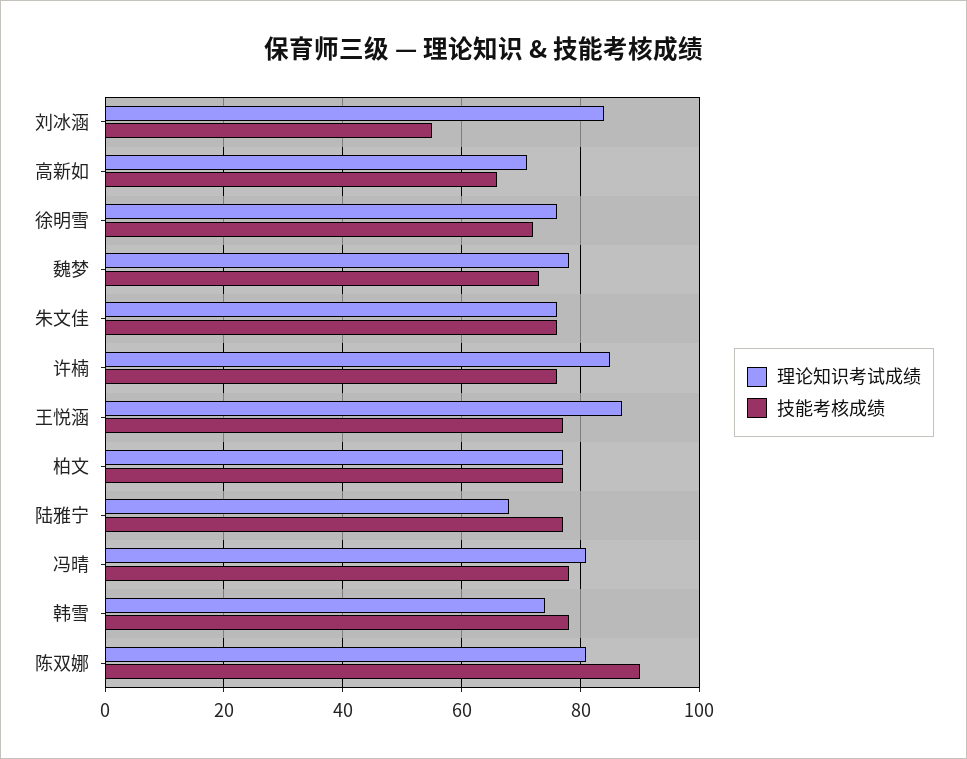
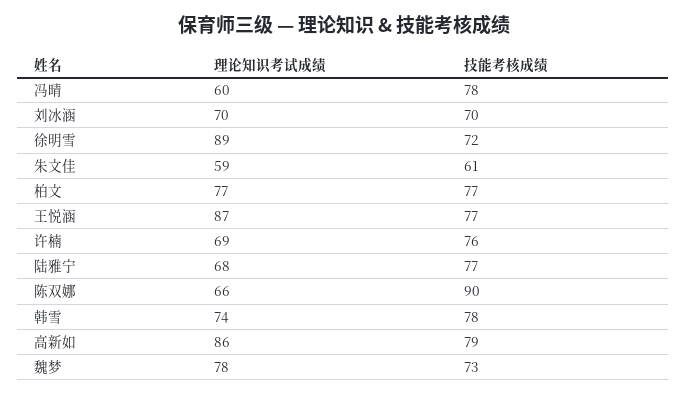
理论知识考试成绩, 刘冰涵: 85 -> 70
技能考核成绩, 刘冰涵: 55 -> 70
理论知识考试成绩, 高新如: 70 -> 86
技能考核成绩, 高新如: 65 -> 79
理论知识考试成绩, 徐明雪: 75 -> 89
理论知识考试成绩, 朱文佳: 75 -> 59
技能考核成绩, 朱文佳: 75 -> 61
理论知识考试成绩, 许楠: 85 -> 69
理论知识考试成绩, 冯晴: 80 -> 60
理论知识考试成绩, 陈双娜: 80 -> 66

